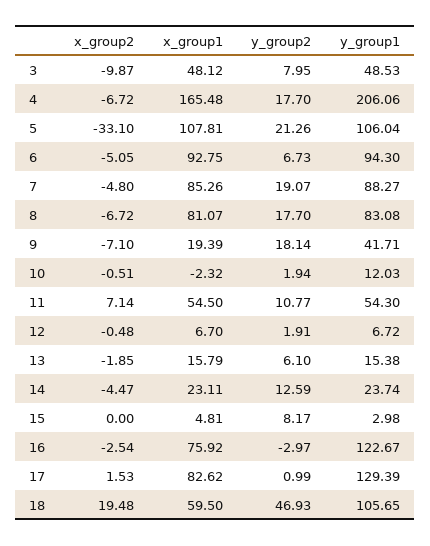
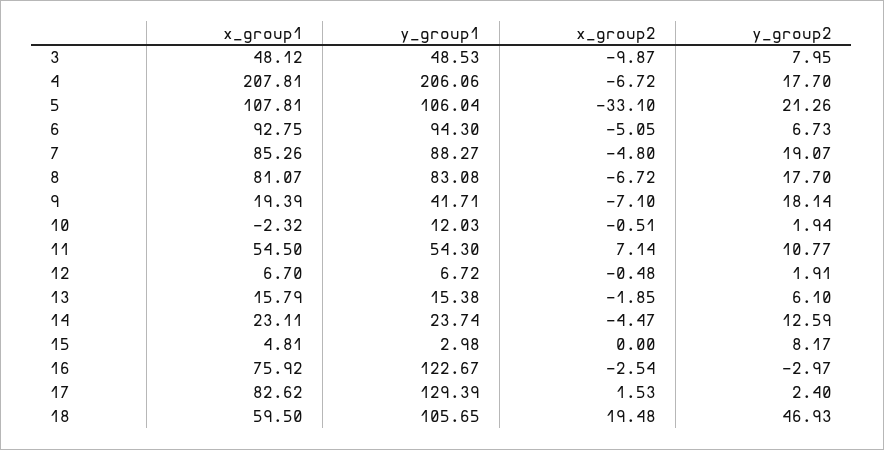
x_group1, 4: 165.48 -> 207.81
y_group2, 17: 0.99 -> 2.4

